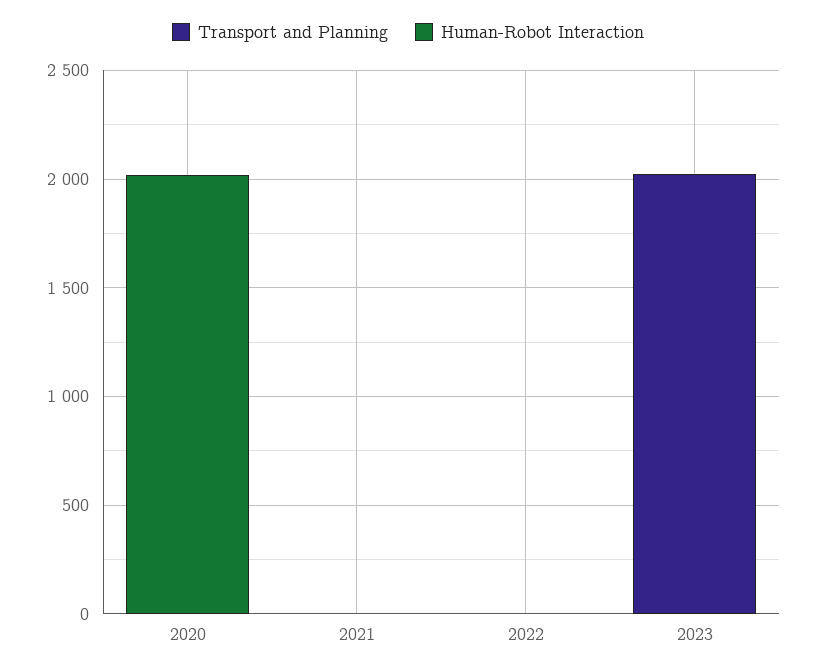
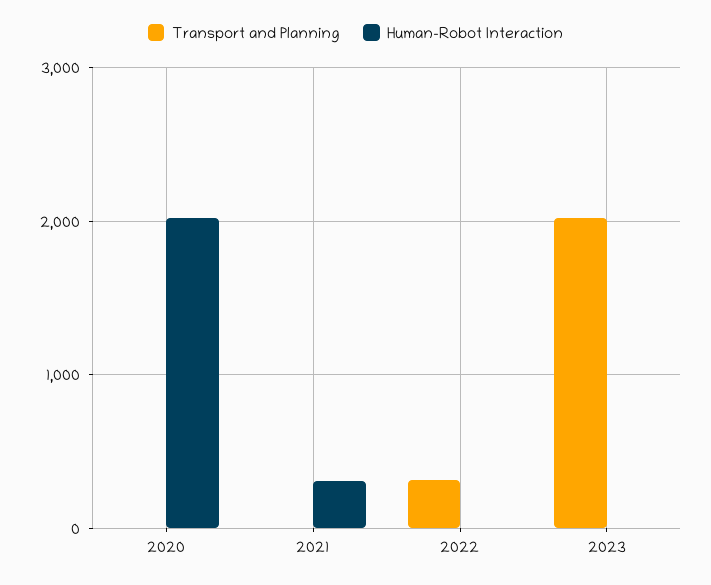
Human-Robot Interaction, 2021: 0 -> 300
Transport and Planning, 2022: 0 -> 300

